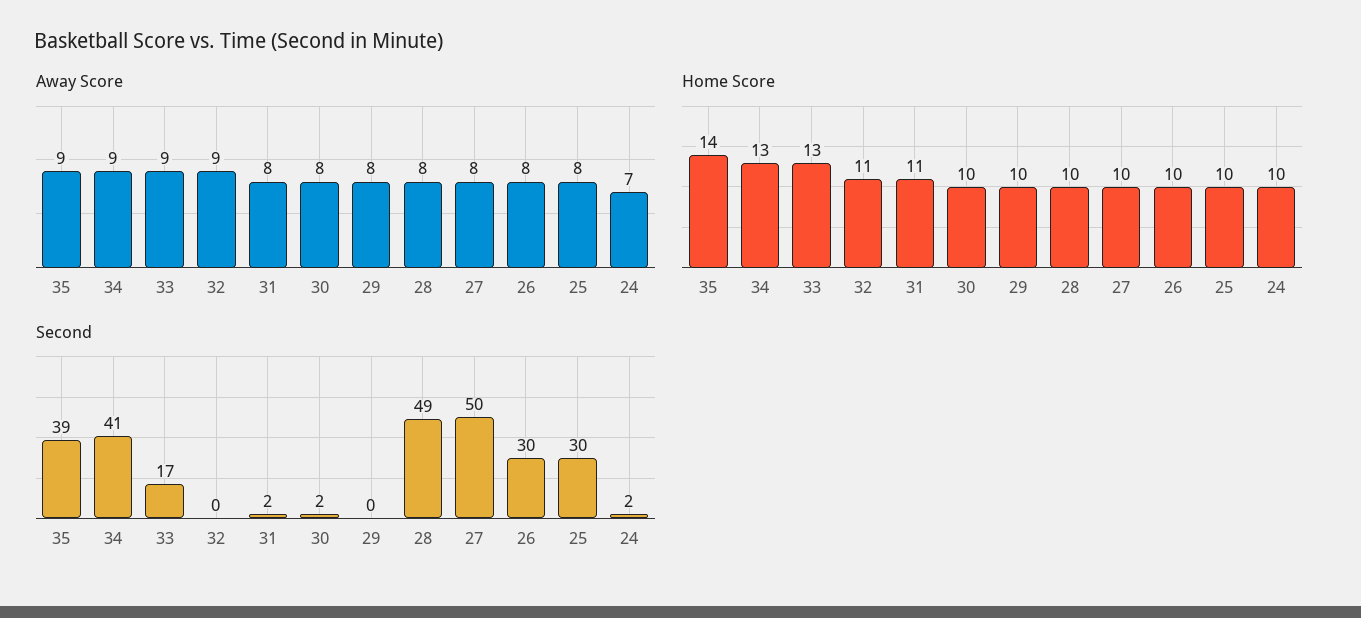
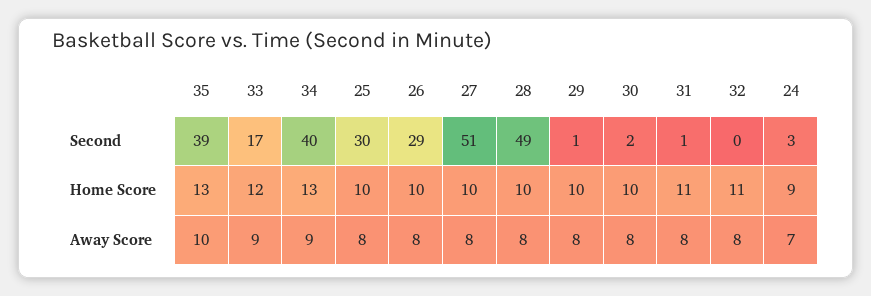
Away Score, 35: 9 -> 10
Away Score, 32: 9 -> 8
Home Score, 35: 14 -> 13
Home Score, 33: 13 -> 12
Home Score, 24: 10 -> 9
Second, 34: 41 -> 40
Second, 31: 2 -> 1
Second, 29: 0 -> 1
Second, 27: 50 -> 51
Second, 26: 30 -> 29
Second, 24: 2 -> 3

